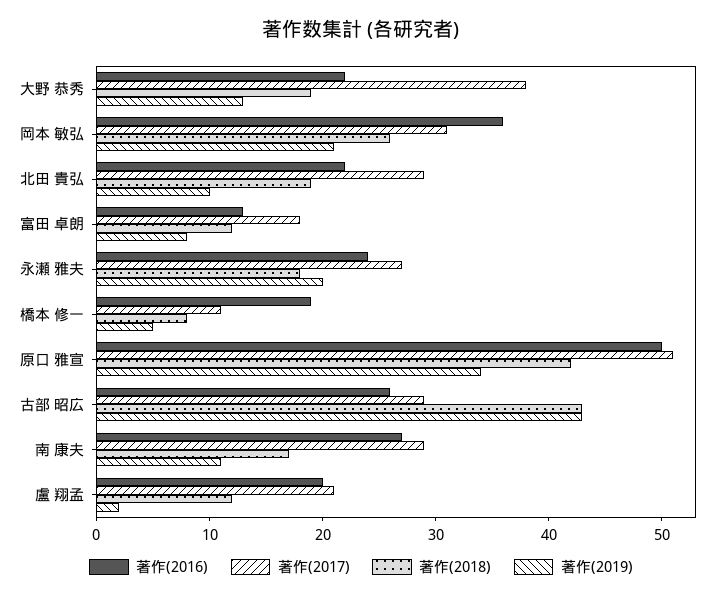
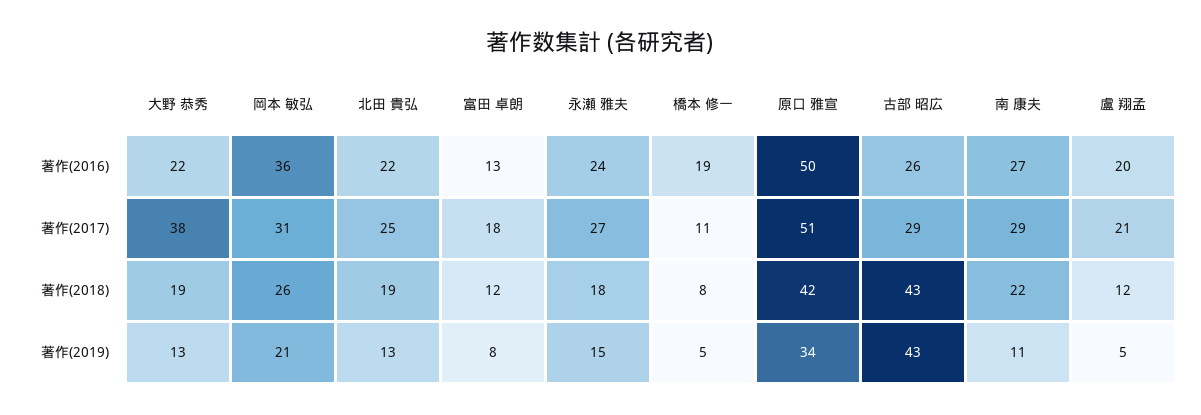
著作(2017), 北田 貴弘: 29 -> 25
著作(2019), 北田 貴弘: 10 -> 13
著作(2019), 永瀬 雅夫: 20 -> 15
著作(2018), 南 康夫: 17 -> 22
著作(2019), 盧 翔孟: 2 -> 5

